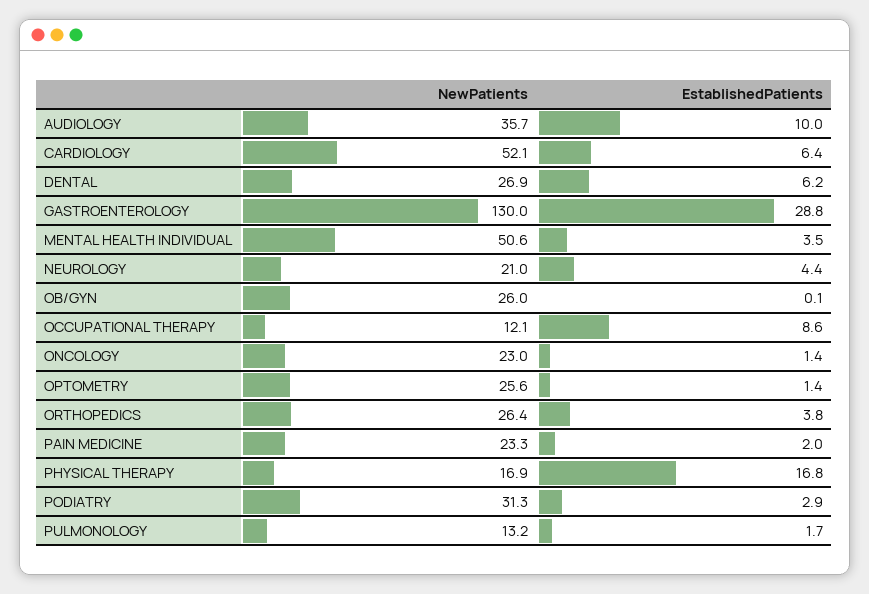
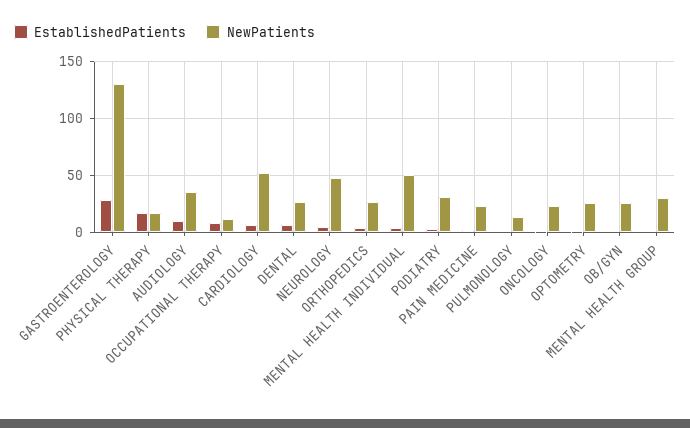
NewPatients, NEUROLOGY: 21 -> 50
EstablishedPatients, MENTAL HEALTH GROUP: none -> 0
NewPatients, MENTAL HEALTH GROUP: none -> 30

